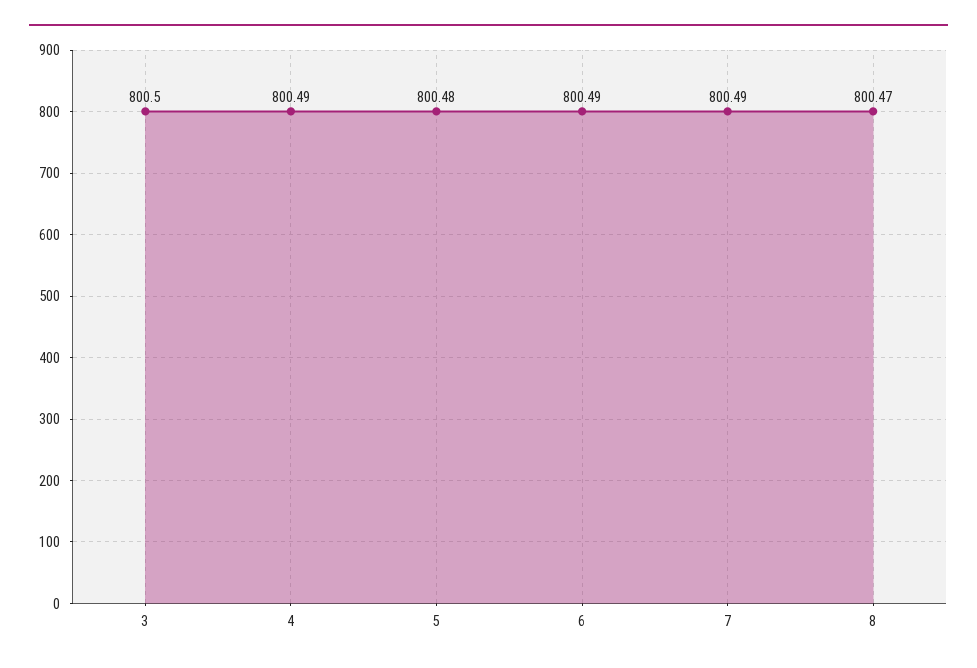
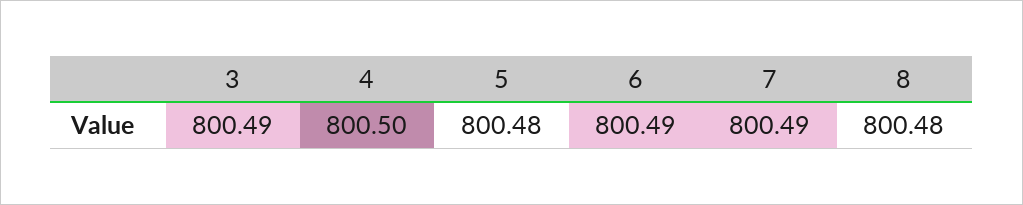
3: 800.5 -> 800.49
4: 800.49 -> 800.5
8: 800.47 -> 800.48

